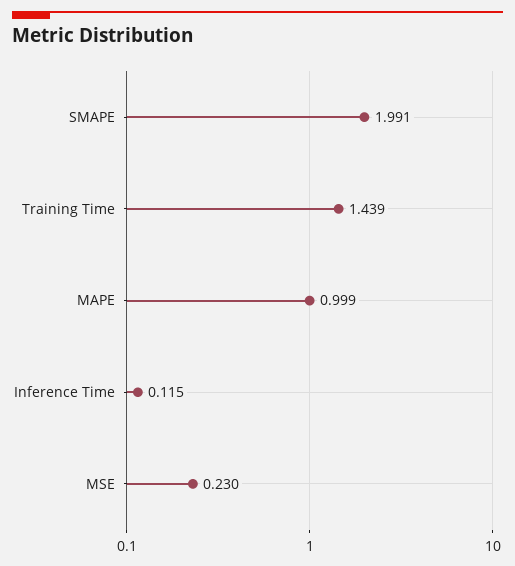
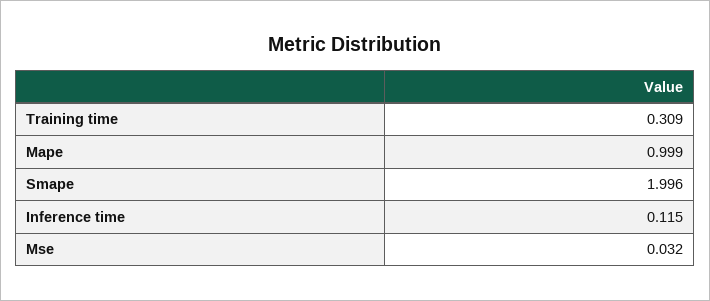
SMAPE: 1.991 -> 1.996
Training Time: 1.439 -> 0.309
MSE: 0.23 -> 0.032

